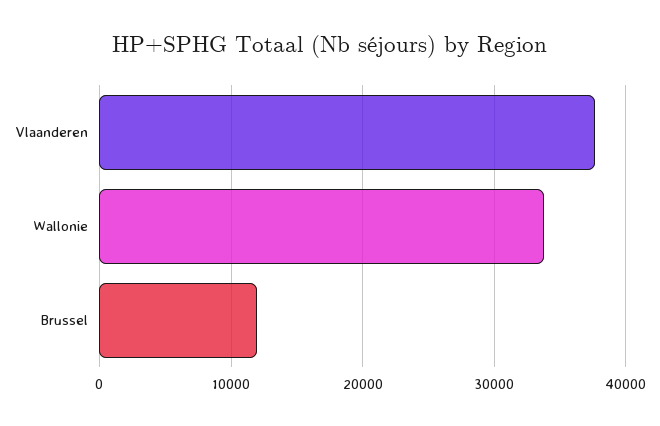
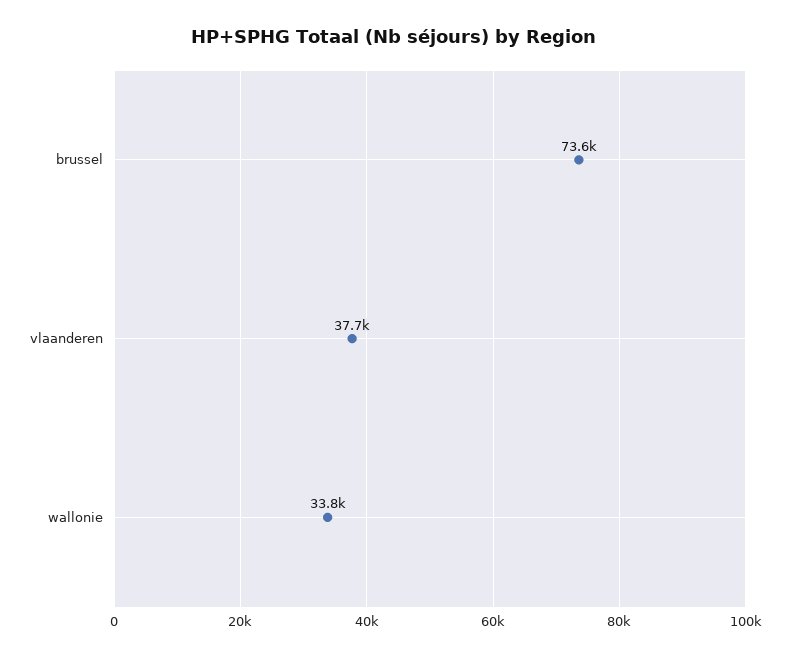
Brussel: 12000 -> 73600

